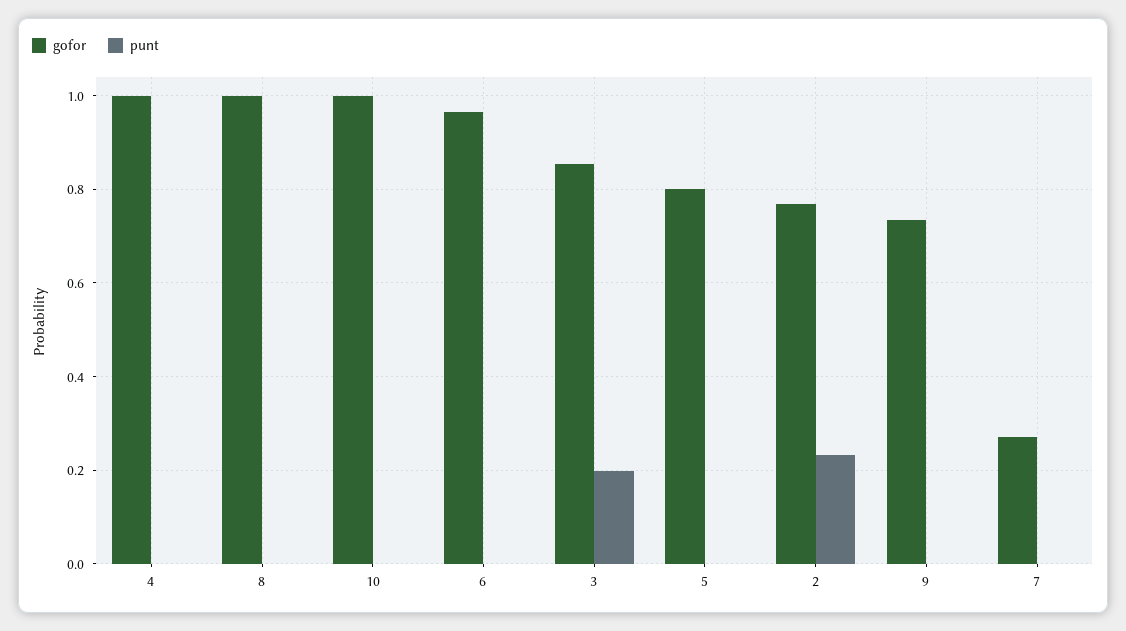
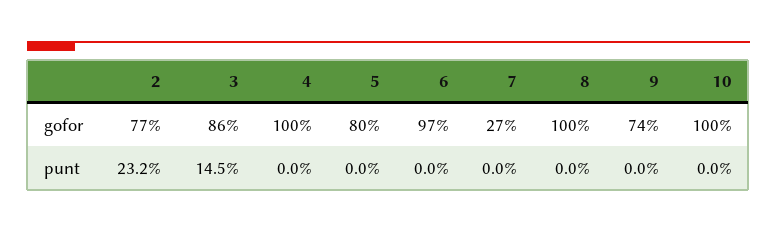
punt, 3: 0.2 -> 0.145

